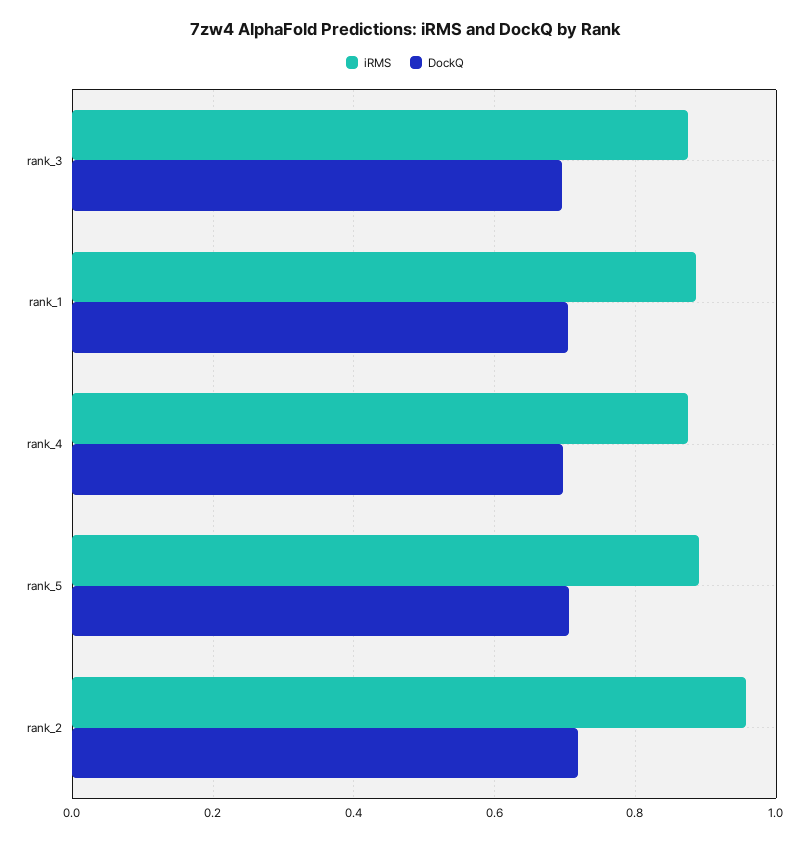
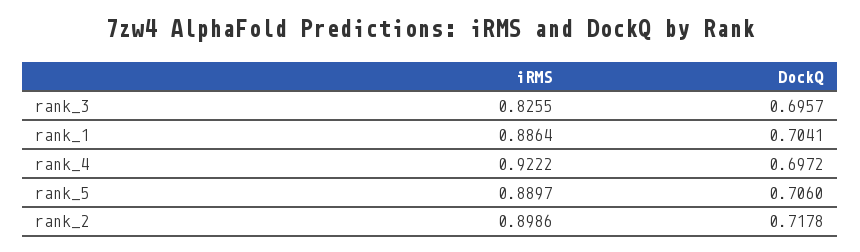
iRMS, rank_3: 0.88 -> 0.8255
iRMS, rank_4: 0.88 -> 0.9222
iRMS, rank_2: 0.96 -> 0.8986

